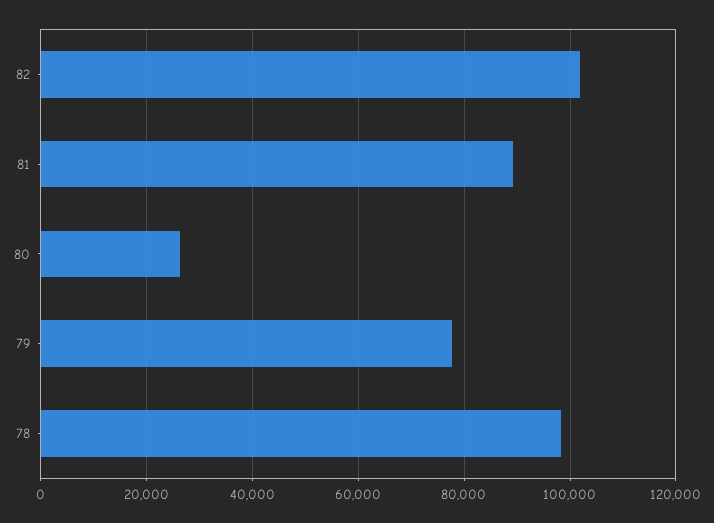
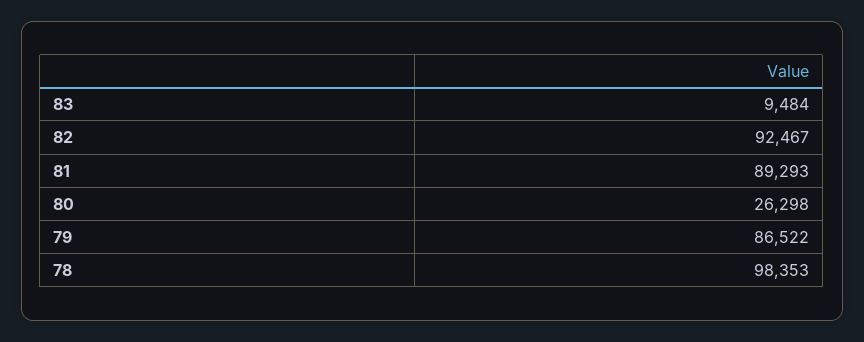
82: 102000 -> 92467
79: 78000 -> 86522
83: none -> 9484

